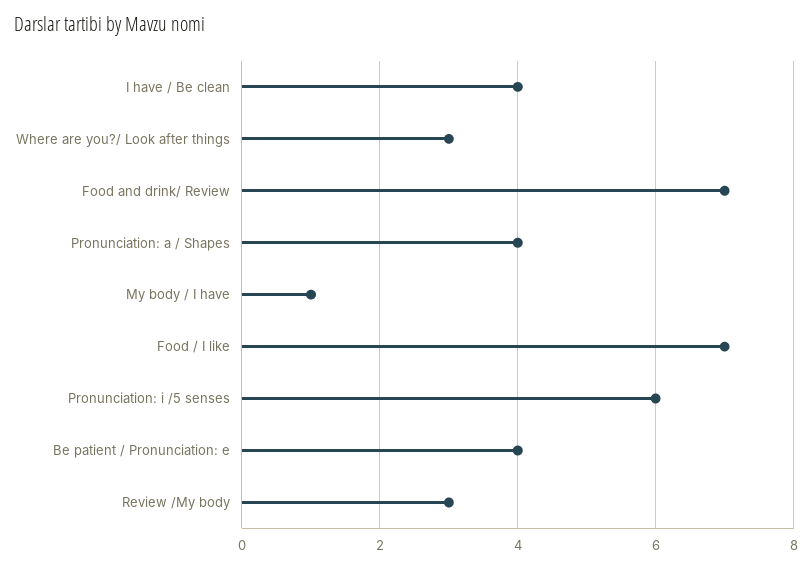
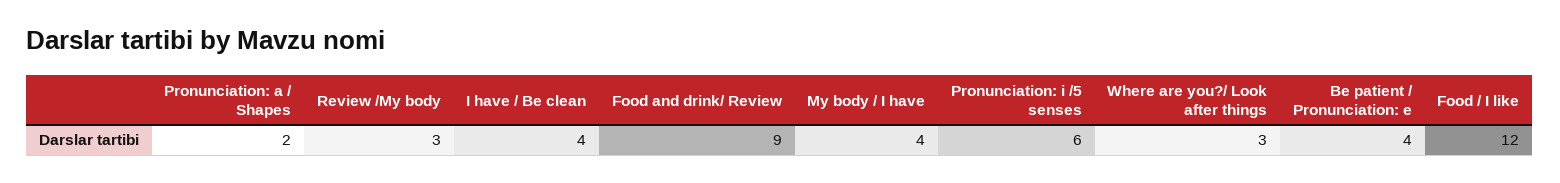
Food and drink/ Review: 7 -> 9
Pronunciation: a / Shapes: 4 -> 2
My body / I have: 1 -> 4
Food / I like: 7 -> 12

